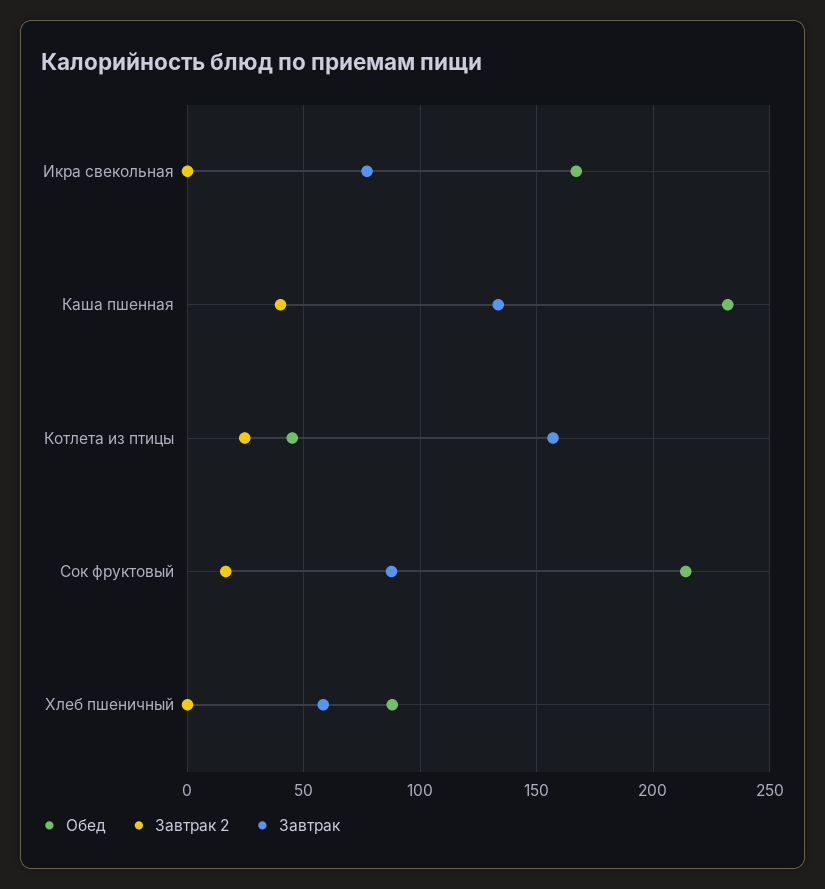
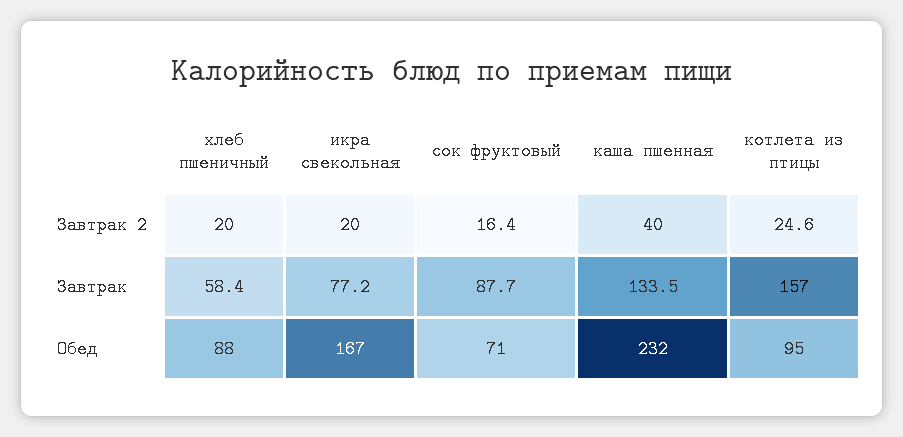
Завтрак 2, Икра свекольная: 0 -> 20
Обед, Котлета из птицы: 45 -> 95
Обед, Сок фруктовый: 215 -> 71
Завтрак 2, Хлеб пшеничный: 0 -> 20

